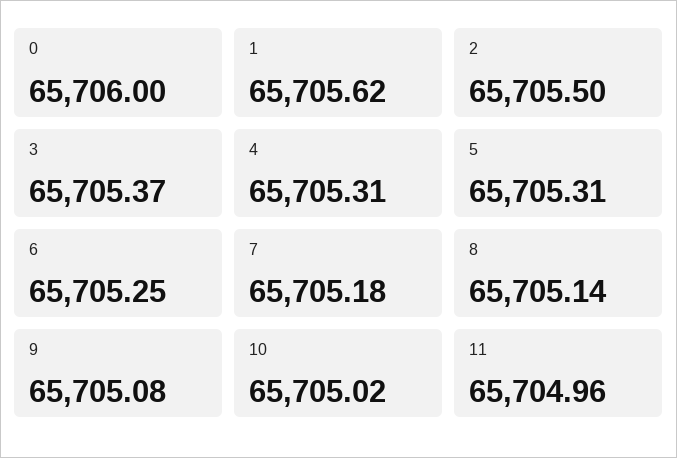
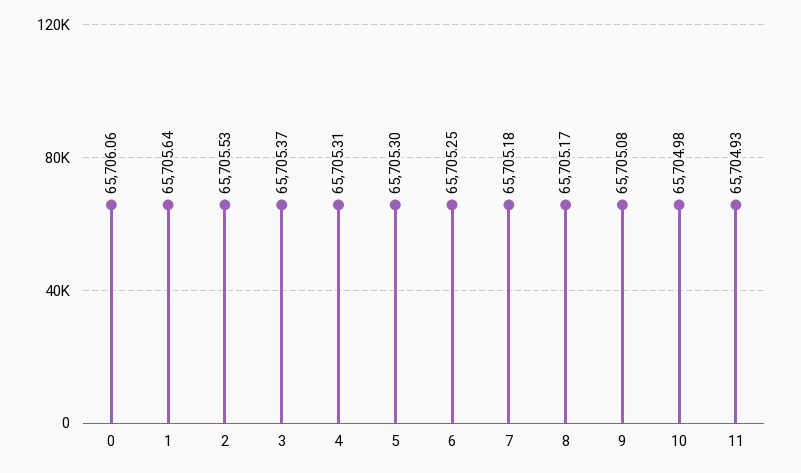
0: 65706 -> 65706.06
1: 65705.62 -> 65705.64
2: 65705.5 -> 65705.53
5: 65705.31 -> 65705.3
8: 65705.14 -> 65705.17
10: 65705.02 -> 65704.98
11: 65704.96 -> 65704.93

